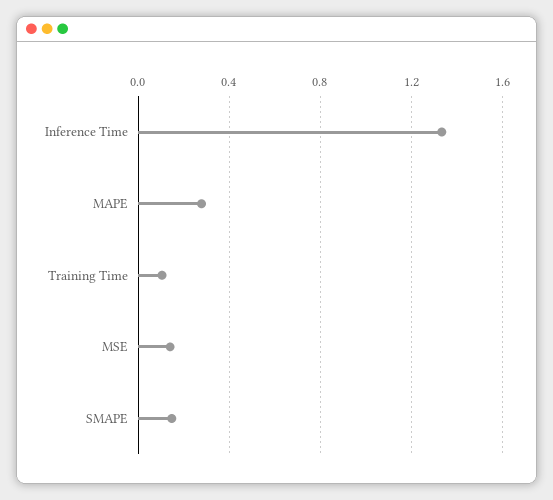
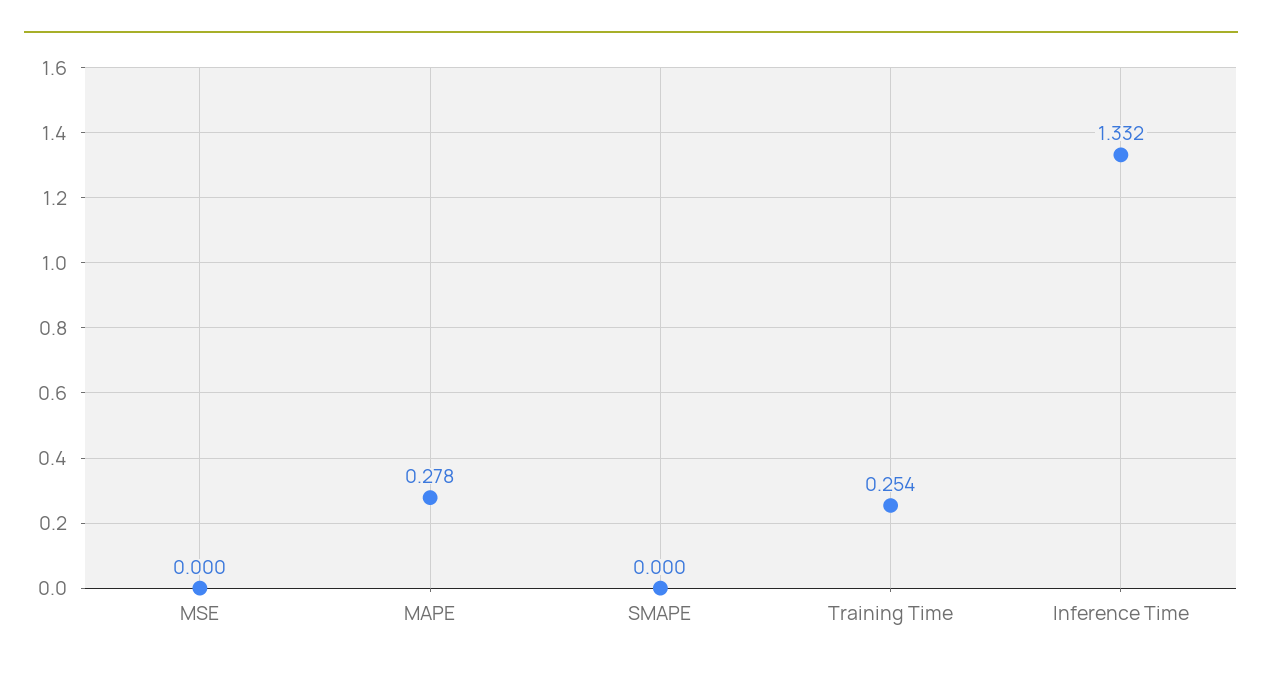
Training Time: 0.1 -> 0.254
MSE: 0.15 -> 0
SMAPE: 0.15 -> 0

